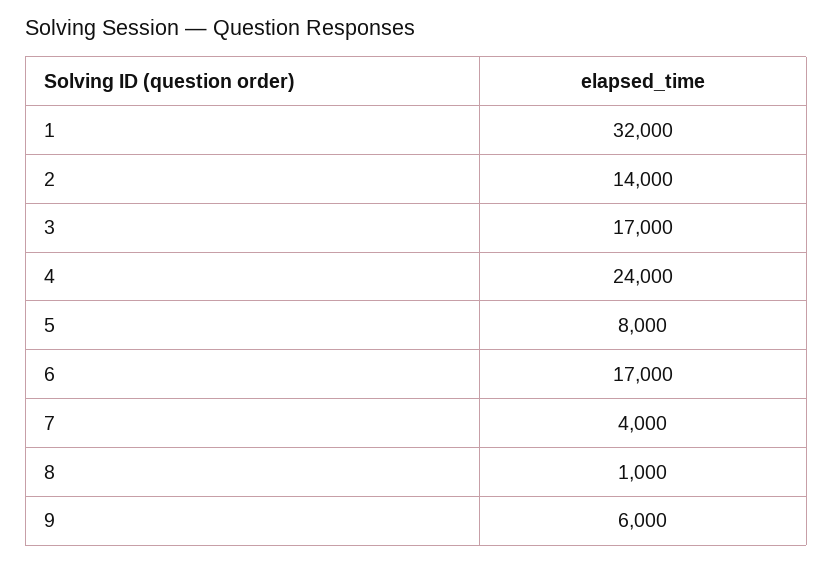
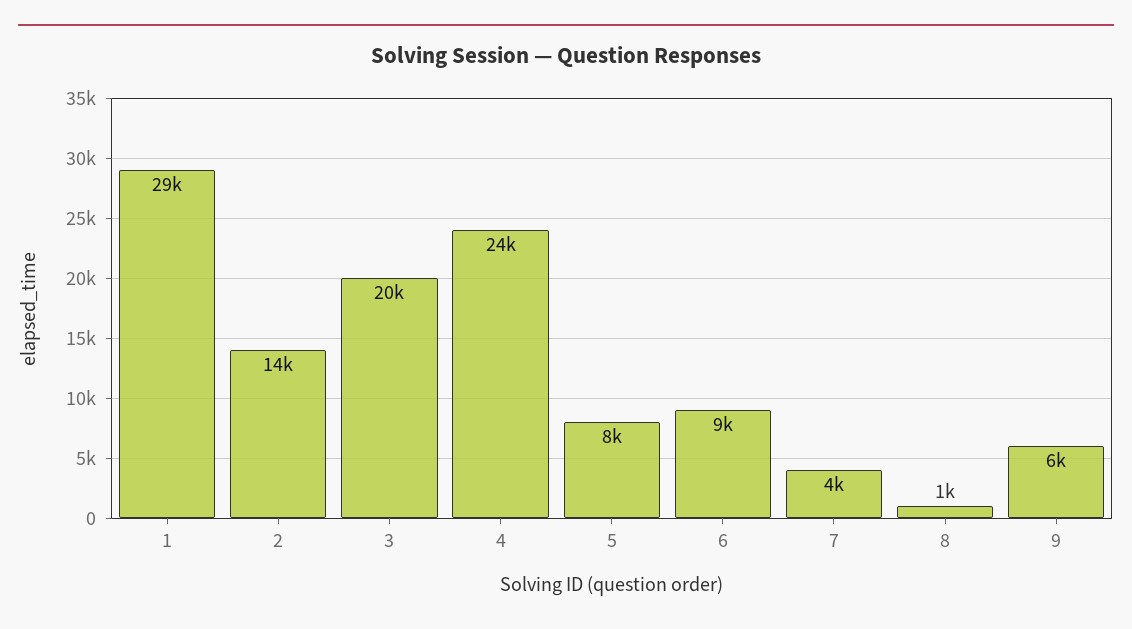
1: 32000 -> 29000
3: 17000 -> 20000
6: 17000 -> 9000

